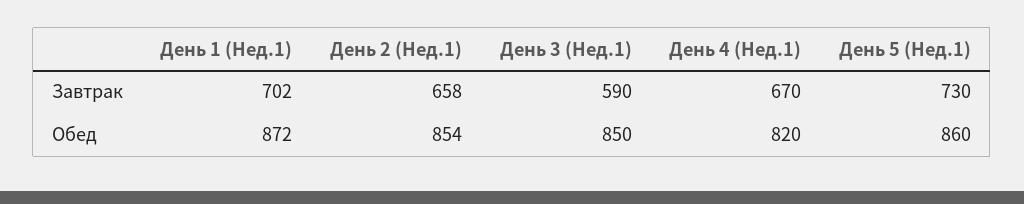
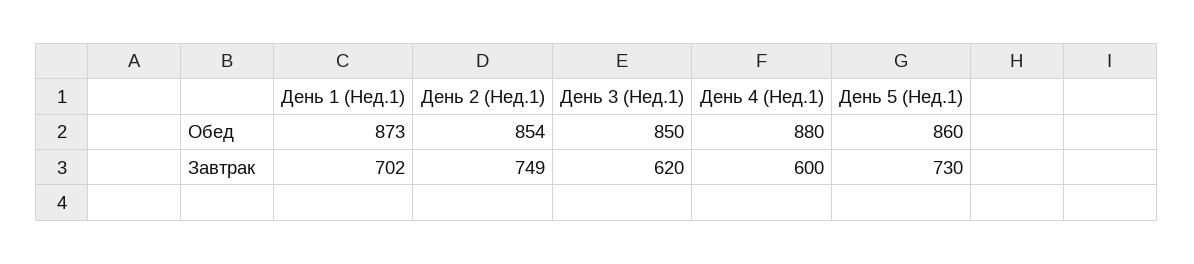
День 2 (Нед.1), Завтрак: 658 -> 749
День 3 (Нед.1), Завтрак: 590 -> 620
День 4 (Нед.1), Завтрак: 670 -> 600
День 1 (Нед.1), Обед: 872 -> 873
День 4 (Нед.1), Обед: 820 -> 880

